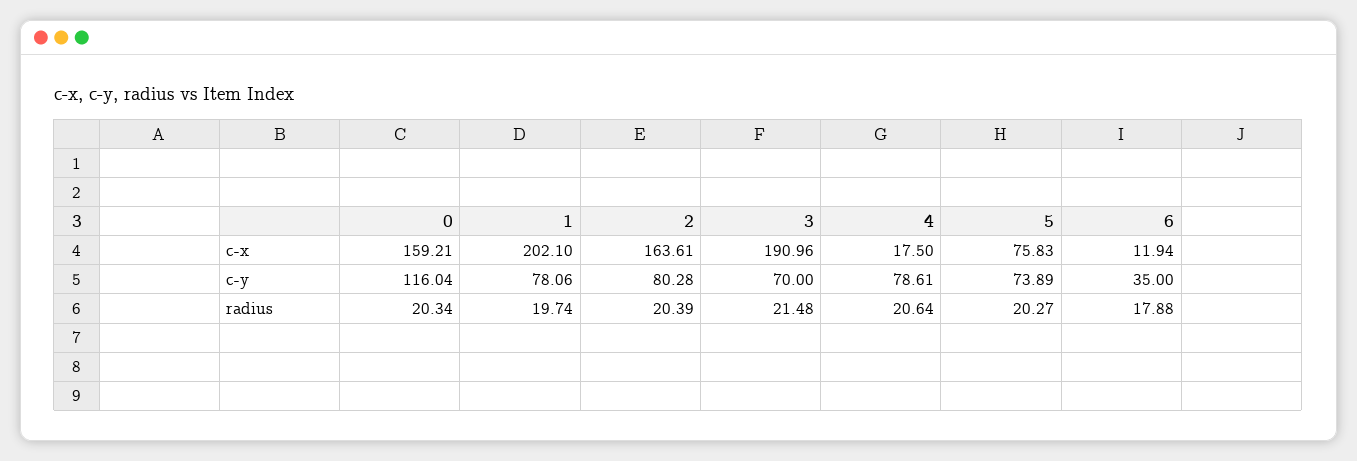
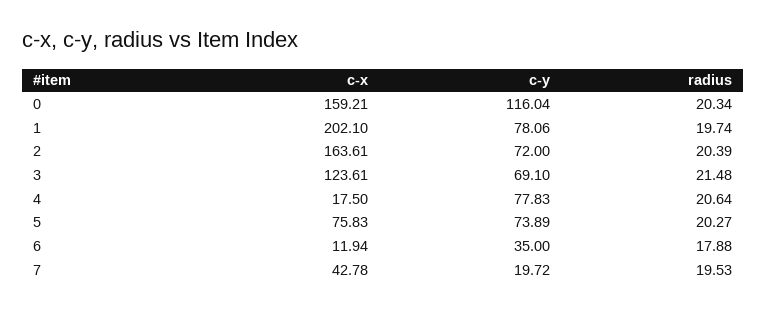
3, c-x: 190.96 -> 123.61
2, c-y: 80.28 -> 72
3, c-y: 70 -> 69.1
4, c-y: 78.61 -> 77.83
7, c-x: none -> 42.78
7, c-y: none -> 19.72
7, radius: none -> 19.53

